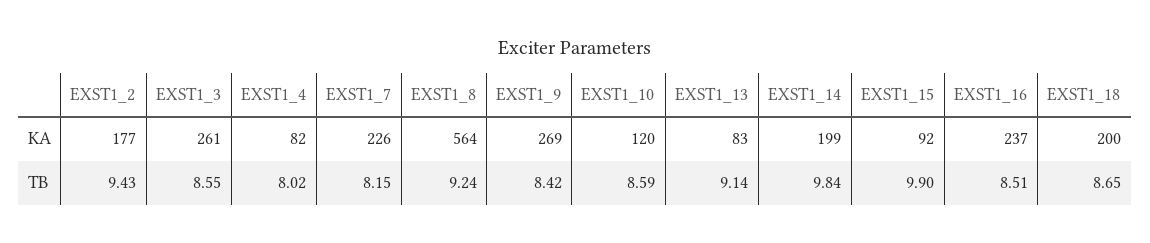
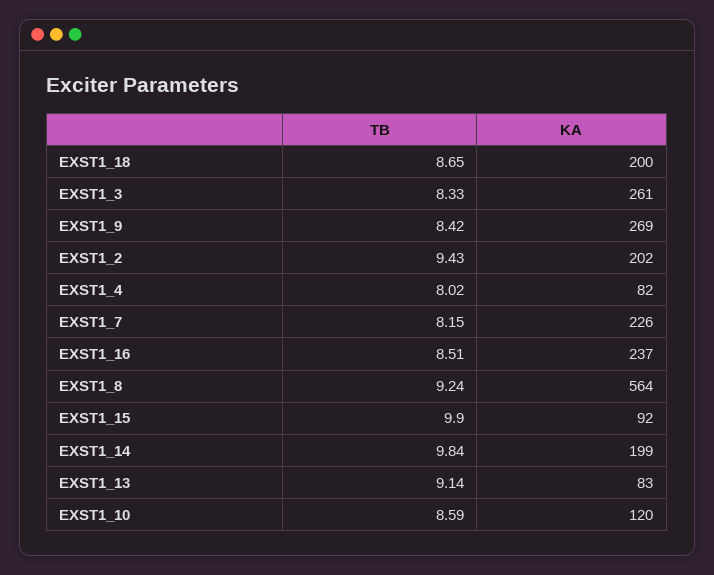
EXST1_2, KA: 177 -> 202
EXST1_3, TB: 8.55 -> 8.33

